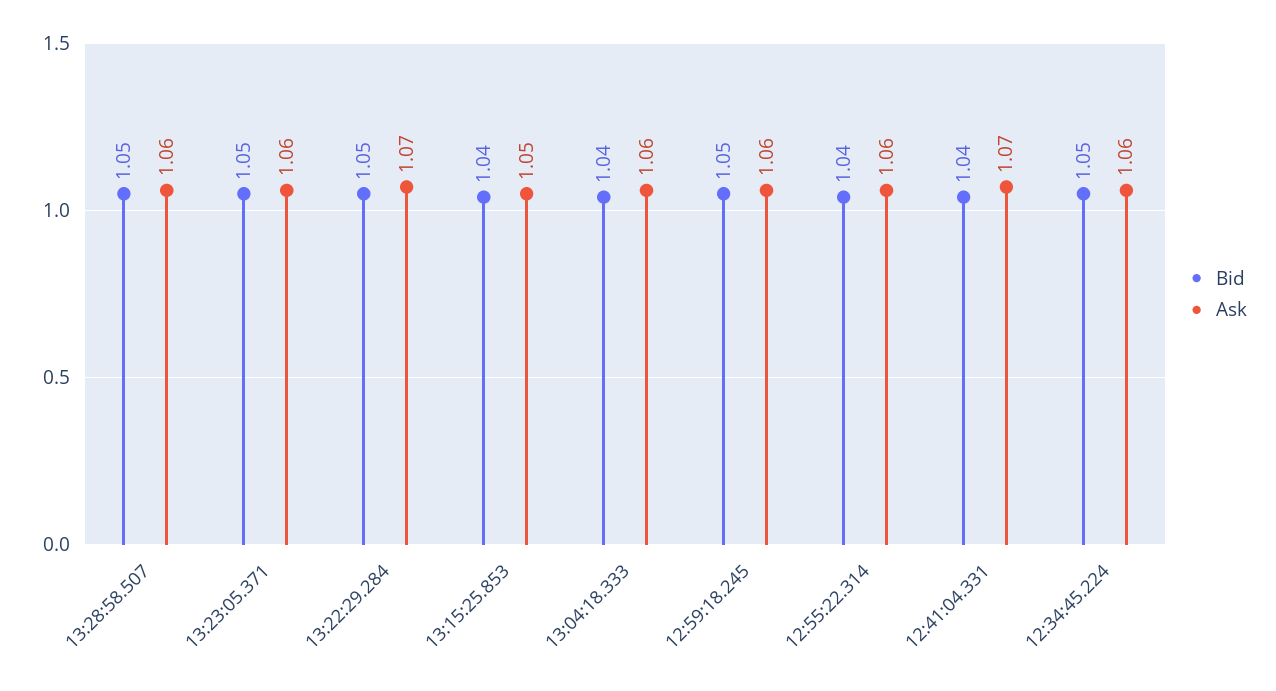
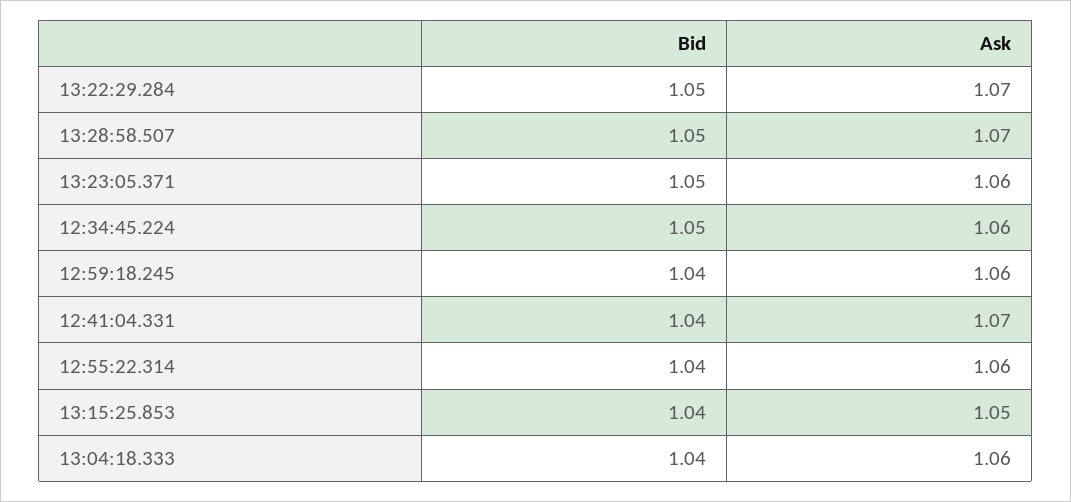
Ask, 13:28:58.507: 1.06 -> 1.07
Bid, 12:59:18.245: 1.05 -> 1.04

